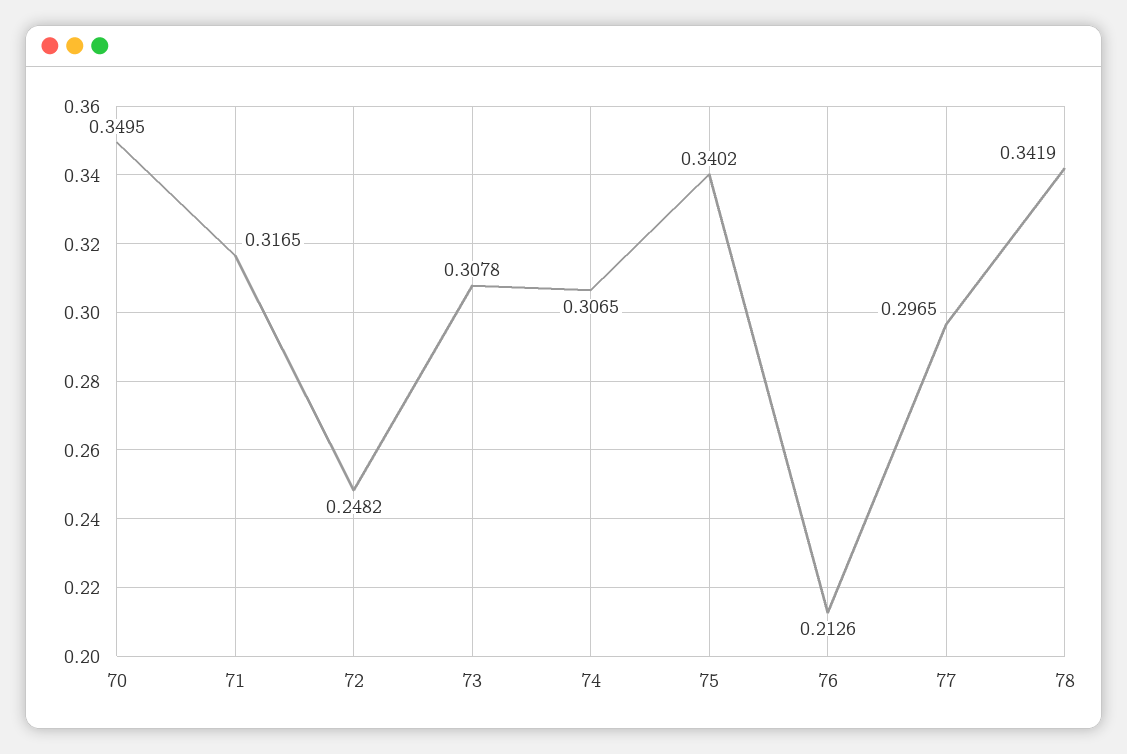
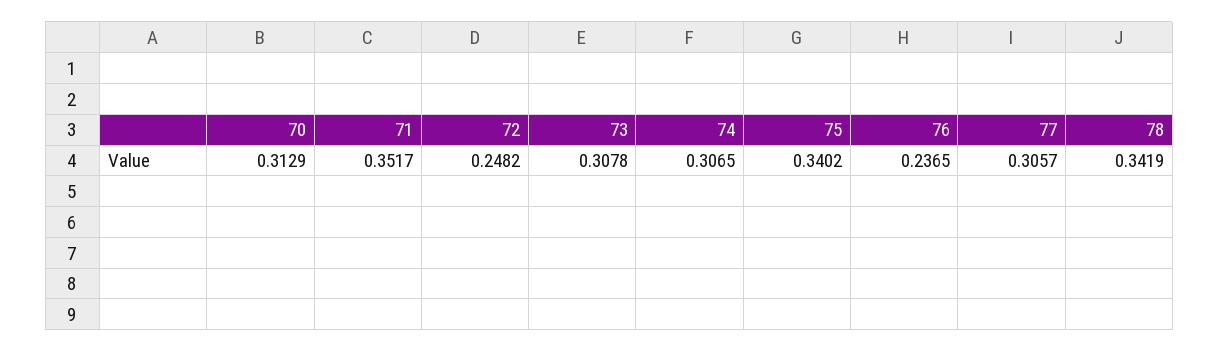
70: 0.3495 -> 0.3129
71: 0.3165 -> 0.3517
76: 0.2126 -> 0.2365
77: 0.2965 -> 0.3057

